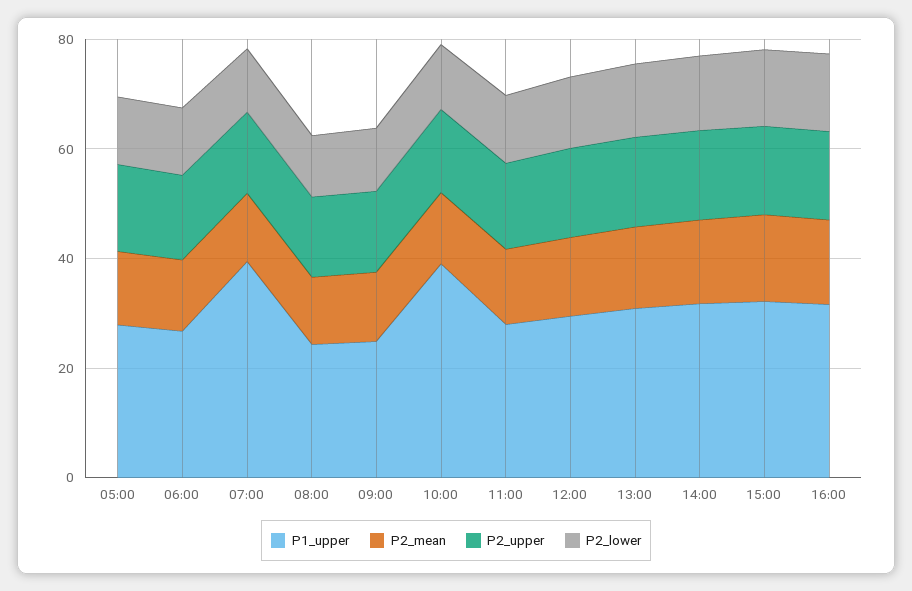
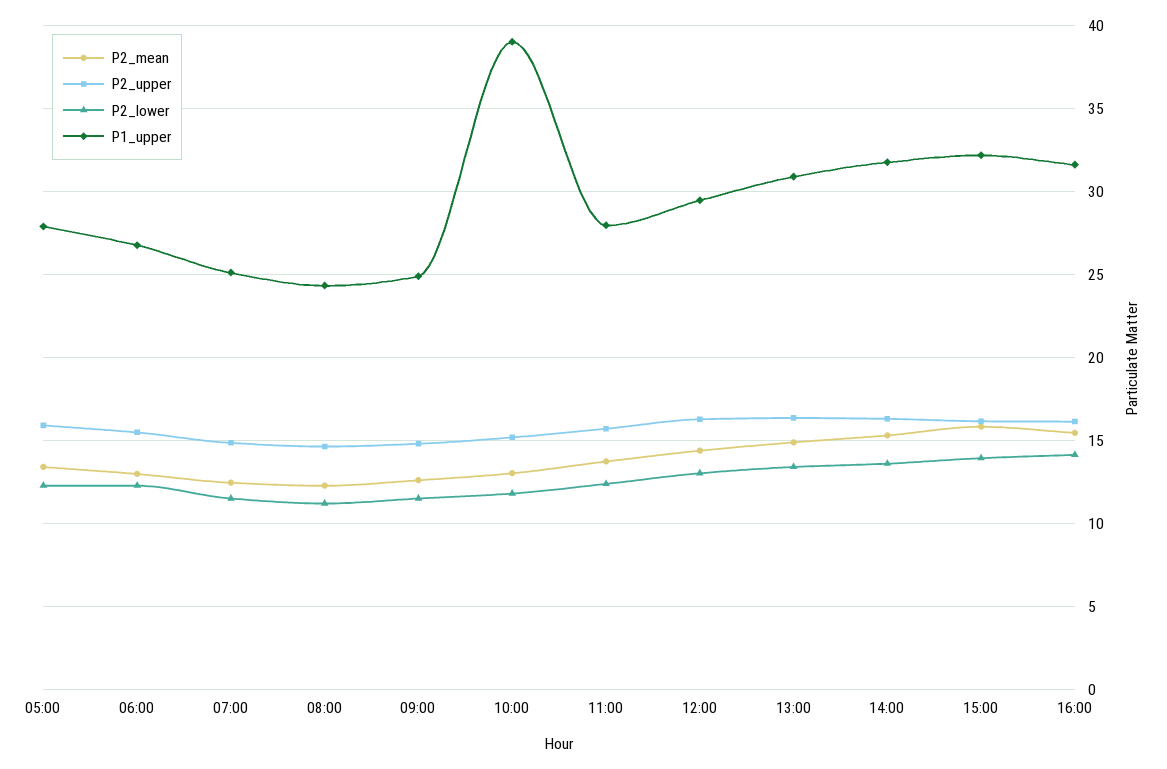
P1_upper, 07:00: 40 -> 25

